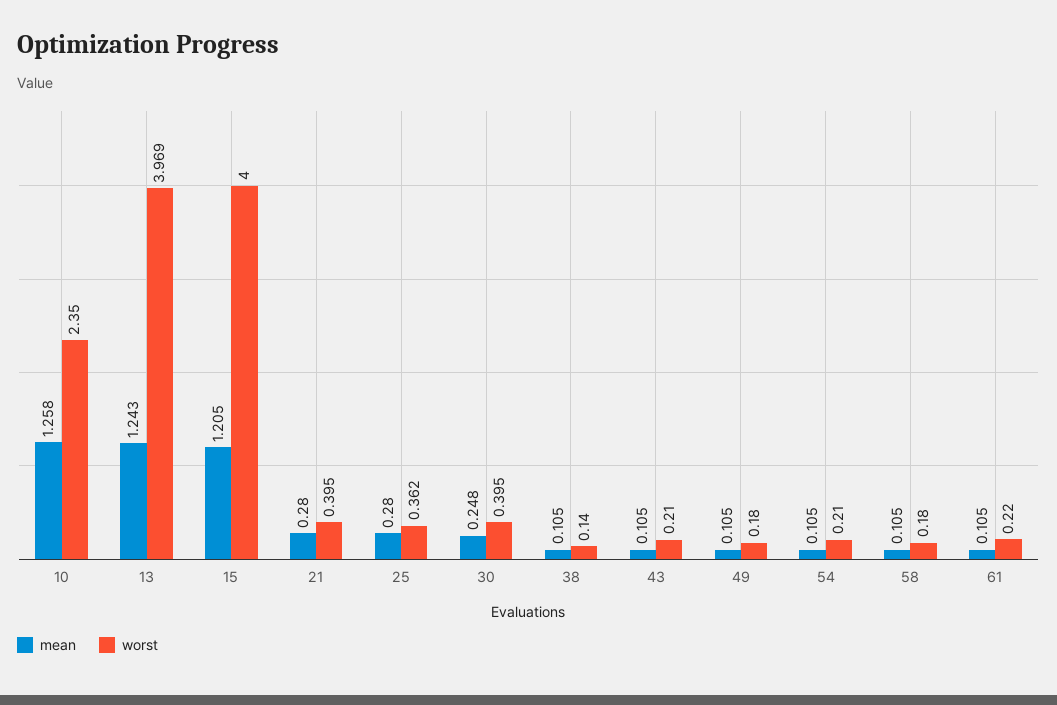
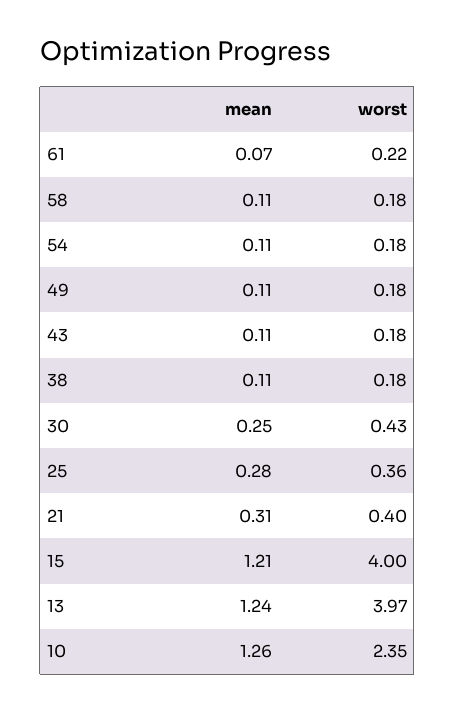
mean, 21: 0.28 -> 0.31
worst, 30: 0.395 -> 0.43
worst, 38: 0.14 -> 0.18
worst, 43: 0.21 -> 0.18
worst, 54: 0.21 -> 0.18
mean, 61: 0.105 -> 0.07

